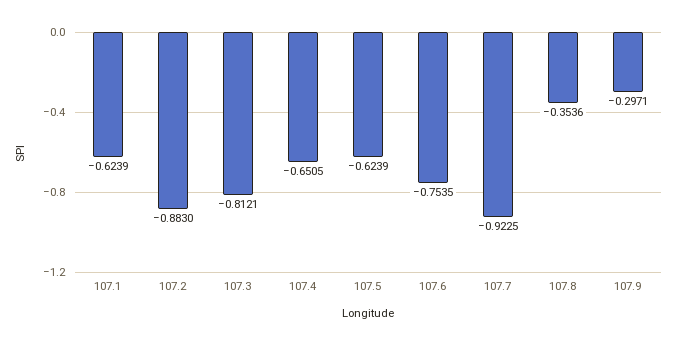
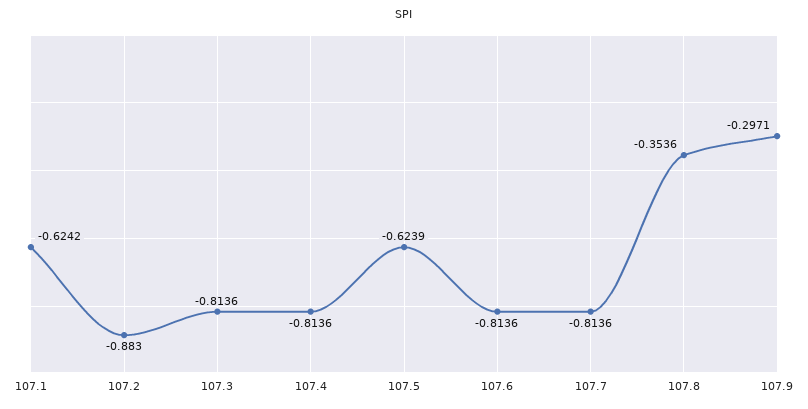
107.1: -0.6239 -> -0.6242
107.3: -0.8121 -> -0.8136
107.4: -0.6505 -> -0.8136
107.6: -0.7535 -> -0.8136
107.7: -0.9225 -> -0.8136

